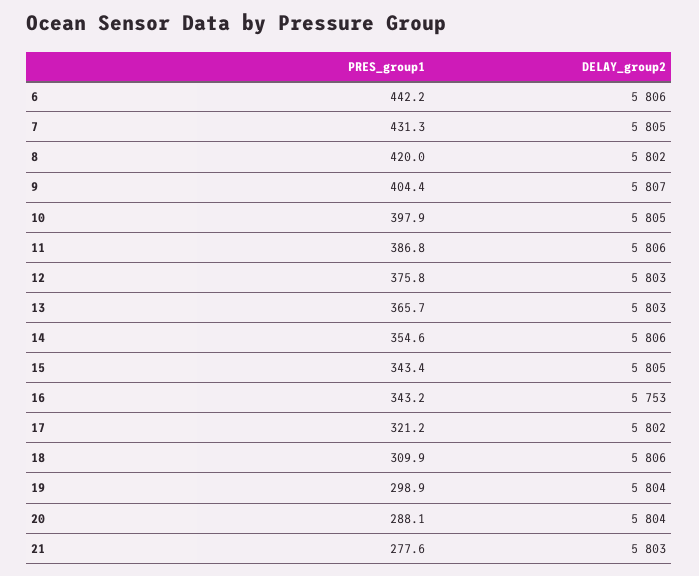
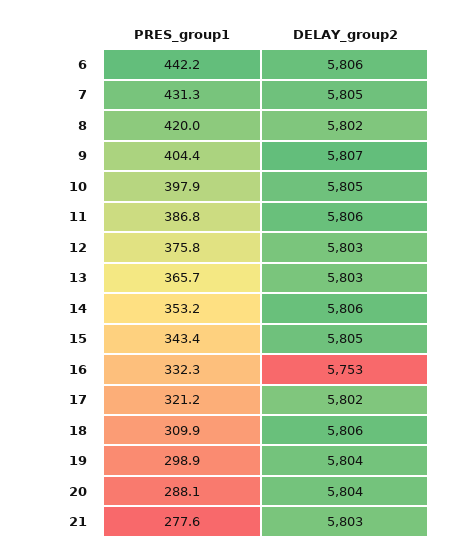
PRES_group1, 14: 354.6 -> 353.2
PRES_group1, 16: 343.2 -> 332.3

